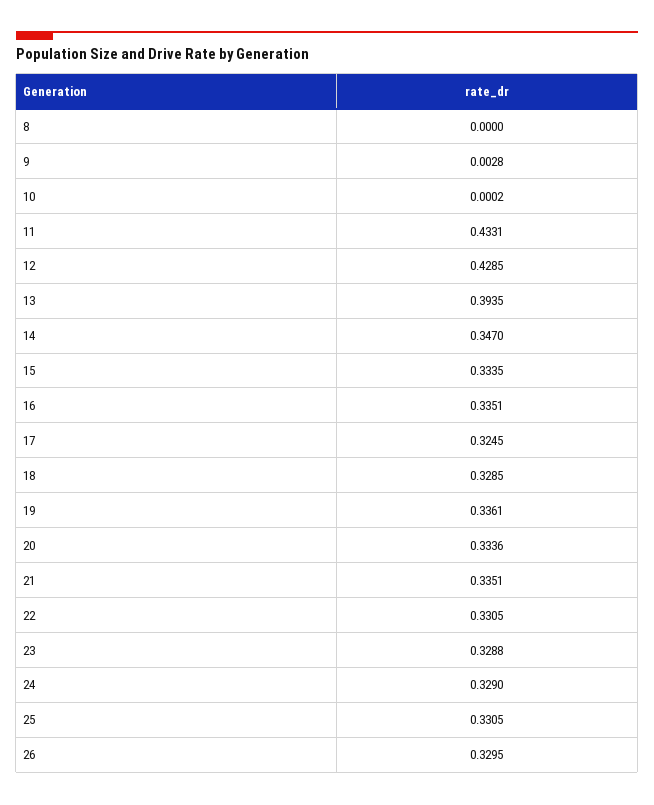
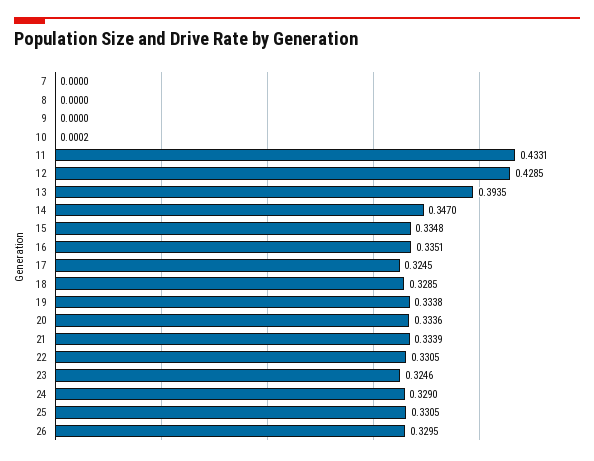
9: 0.0028 -> 0
15: 0.3335 -> 0.3348
19: 0.3361 -> 0.3338
21: 0.3351 -> 0.3339
23: 0.3288 -> 0.3246
7: none -> 0

